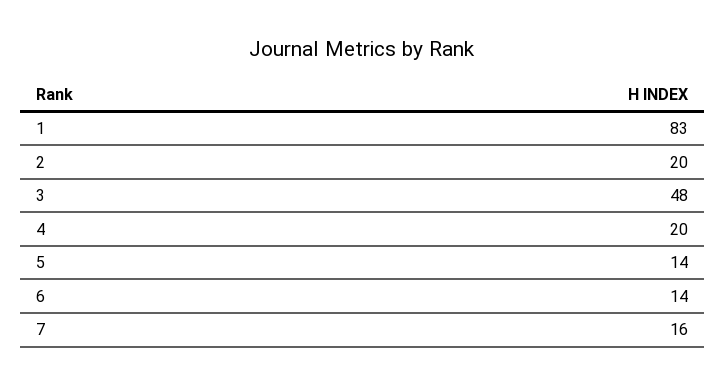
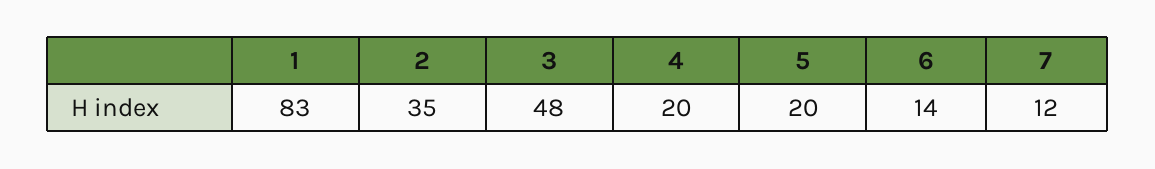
2: 20 -> 35
5: 14 -> 20
7: 16 -> 12

